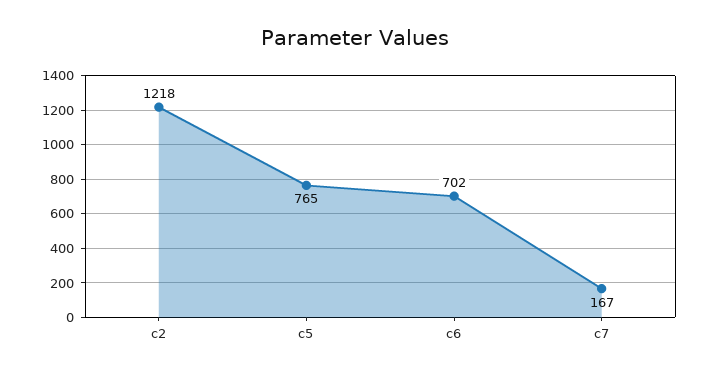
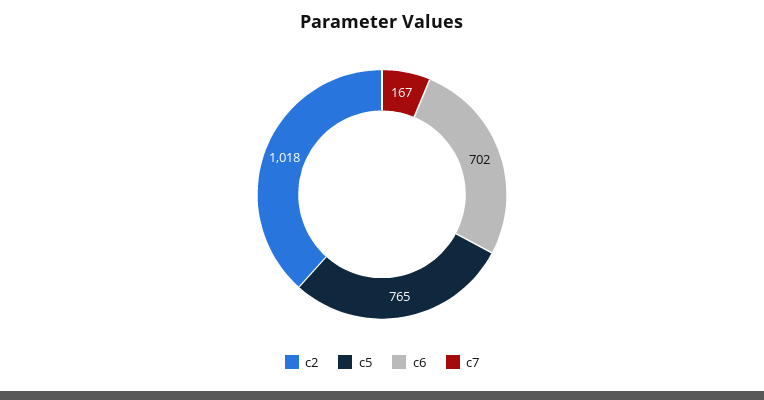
c2: 1218 -> 1018

